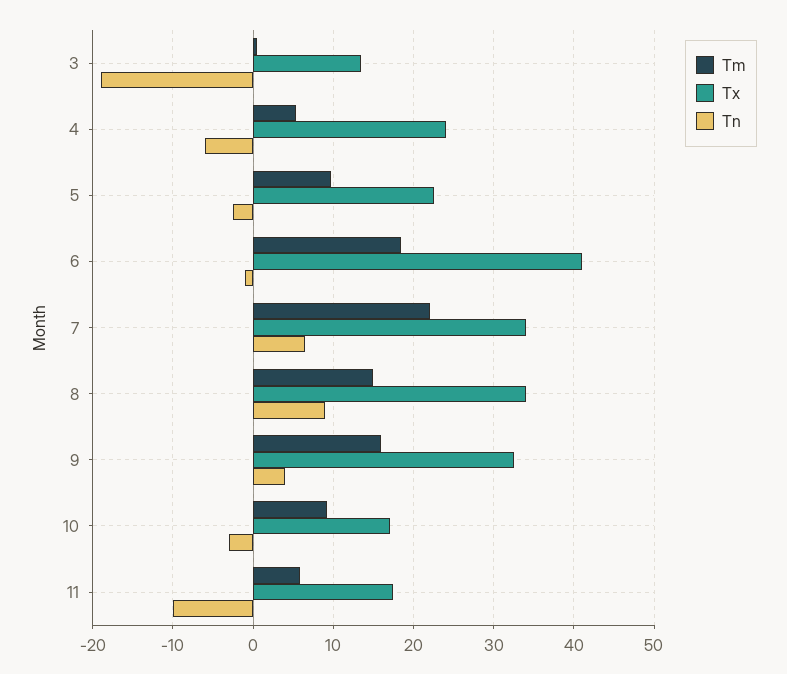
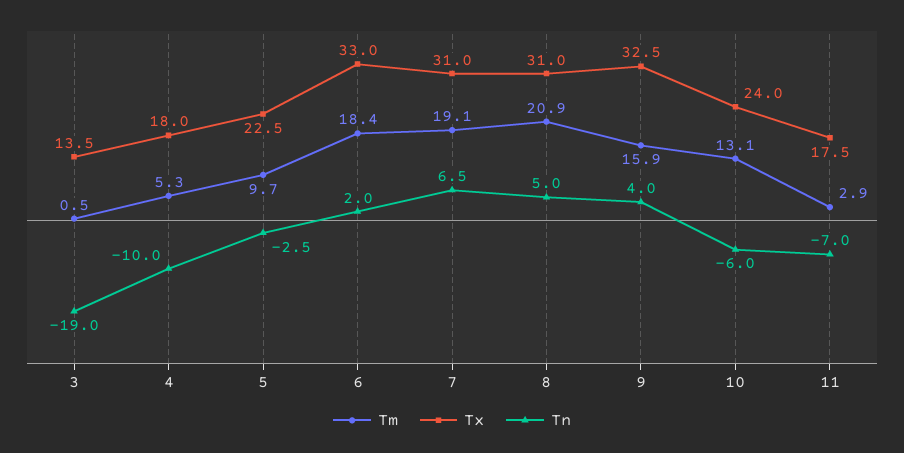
Tx, 4: 24 -> 18
Tn, 4: -6 -> -10
Tx, 6: 41 -> 33
Tn, 6: -1 -> 2
Tm, 7: 22 -> 19.1
Tx, 7: 34 -> 31
Tm, 8: 15 -> 20.9
Tx, 8: 34 -> 31
Tn, 8: 9 -> 5
Tm, 10: 9 -> 13.1
Tx, 10: 17 -> 24
Tn, 10: -3 -> -6
Tm, 11: 6 -> 2.9
Tn, 11: -10 -> -7

